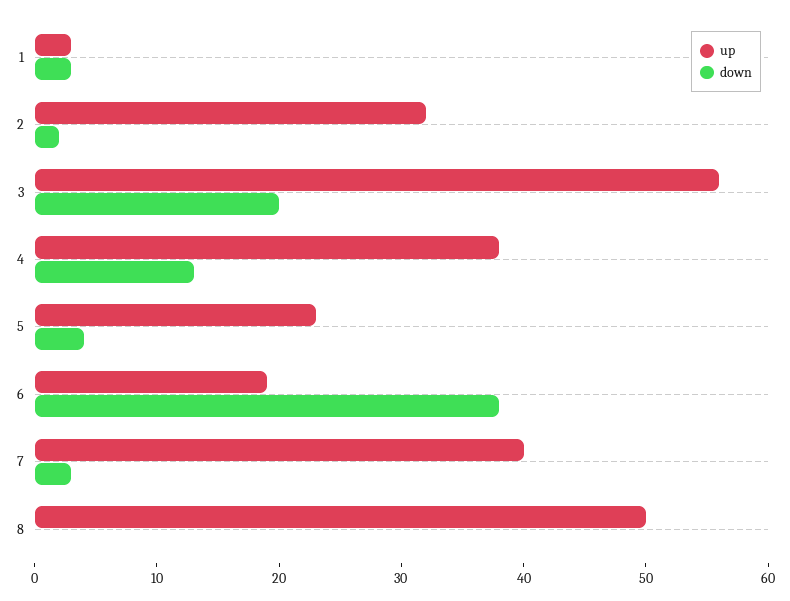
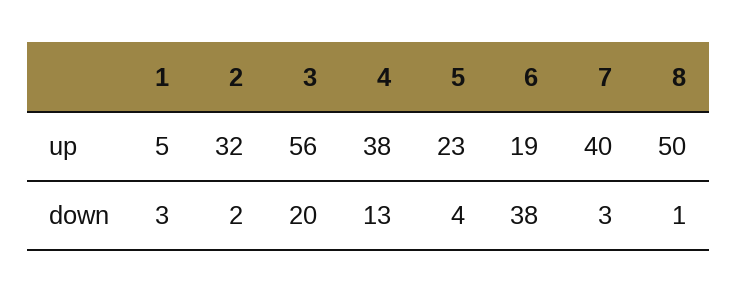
up, 1: 3 -> 5
down, 8: 0 -> 1

